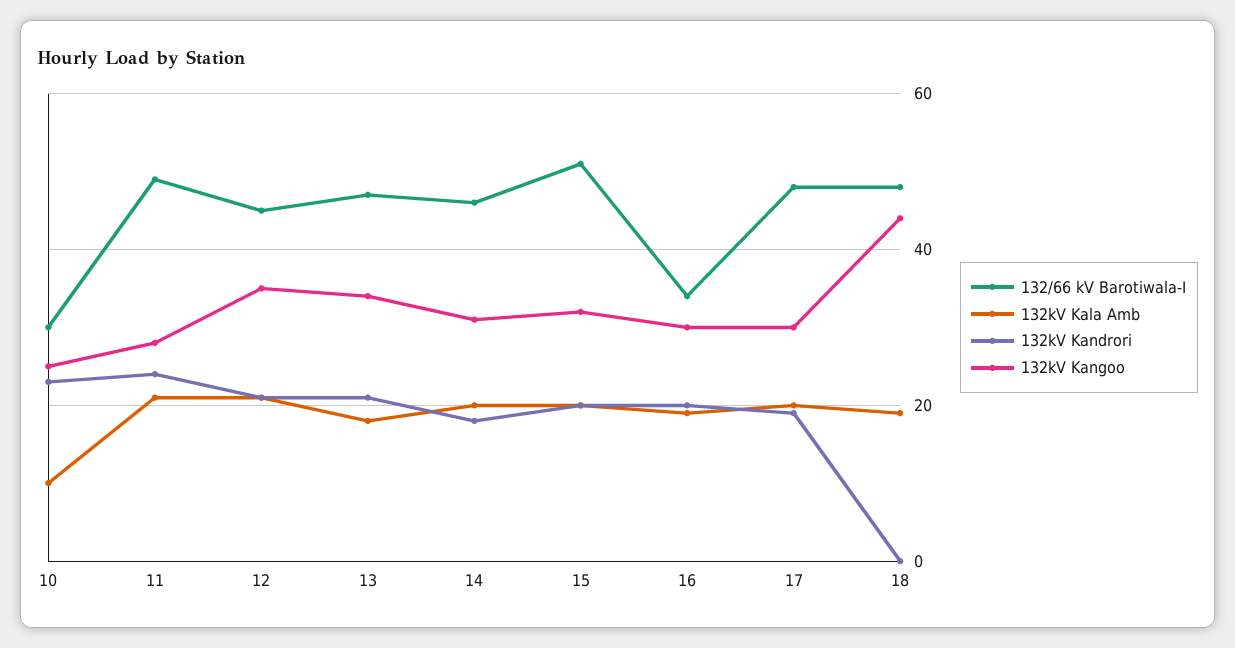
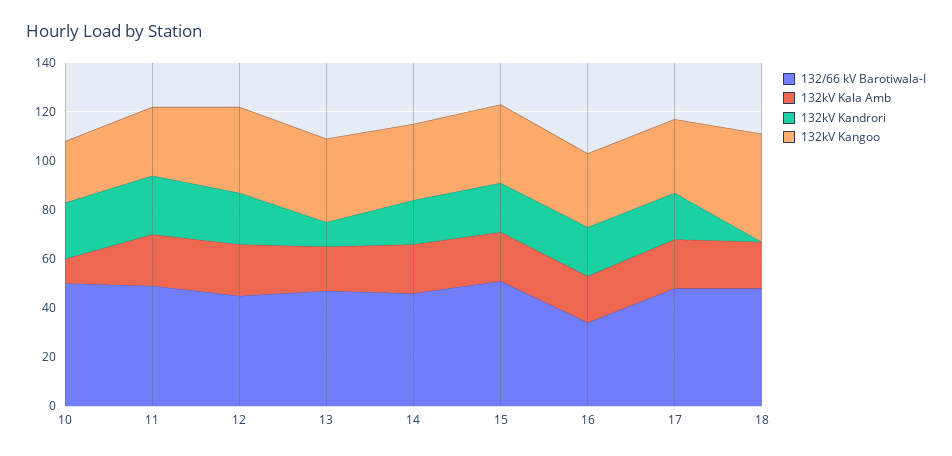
132/66 kV Barotiwala-I, 10: 30 -> 50
132kV Kandrori, 13: 20 -> 10

